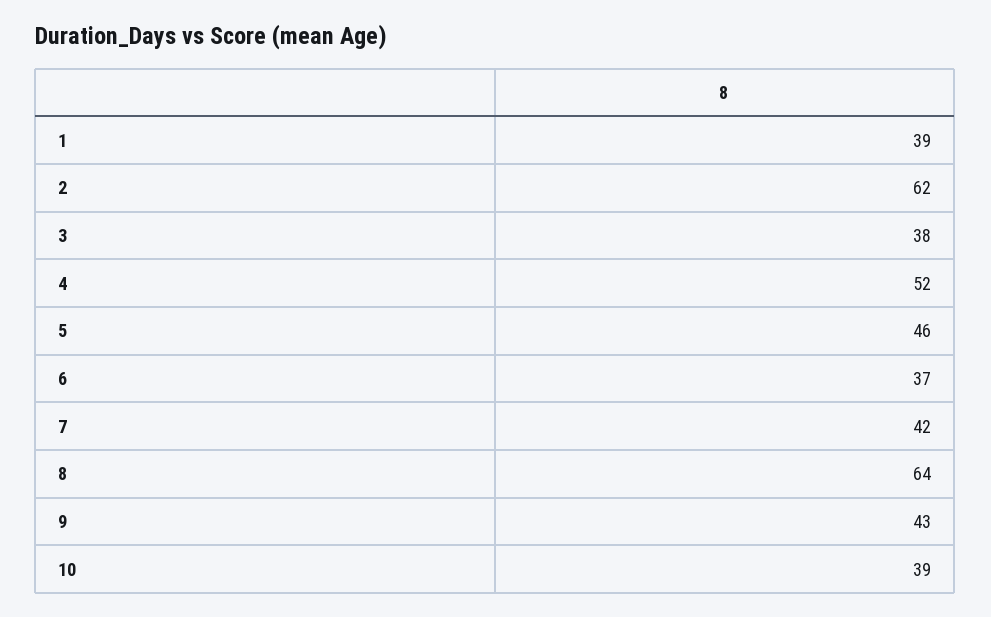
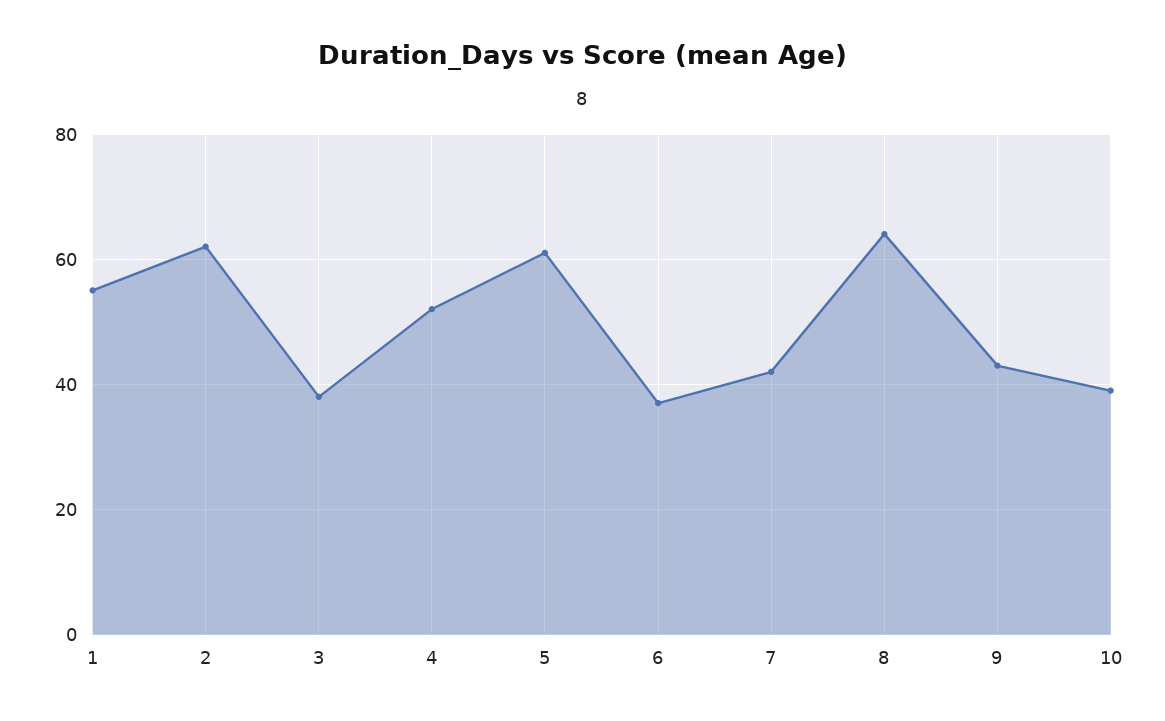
1: 39 -> 55
5: 46 -> 60

